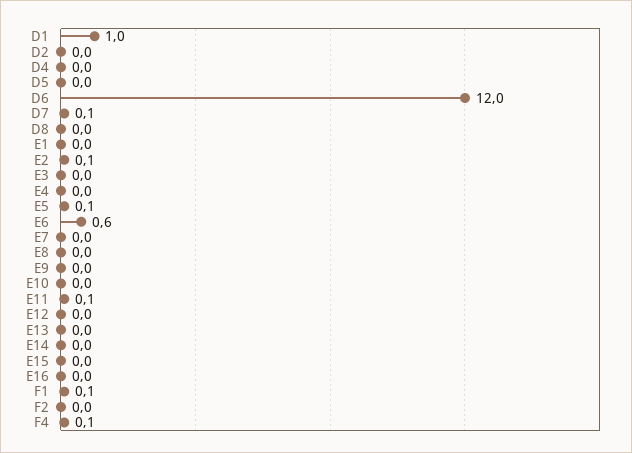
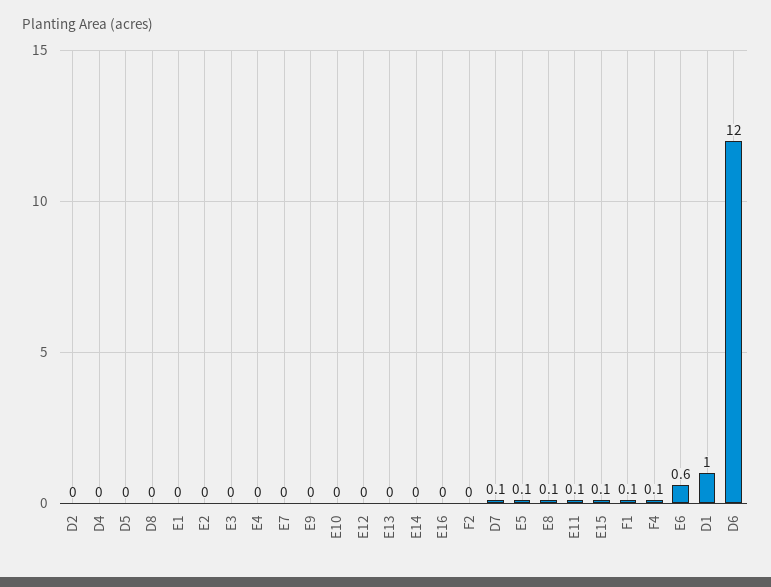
E2: 0.1 -> 0
E8: 0 -> 0.1
E15: 0 -> 0.1

